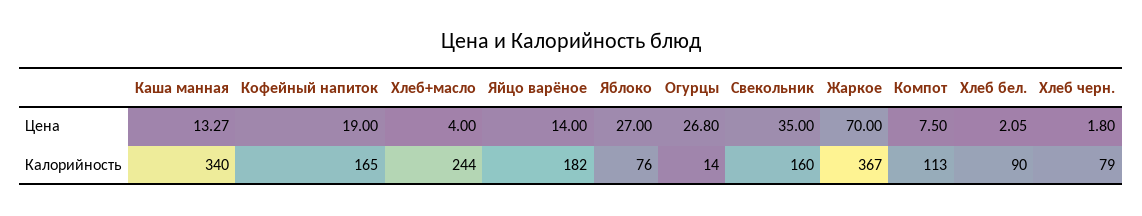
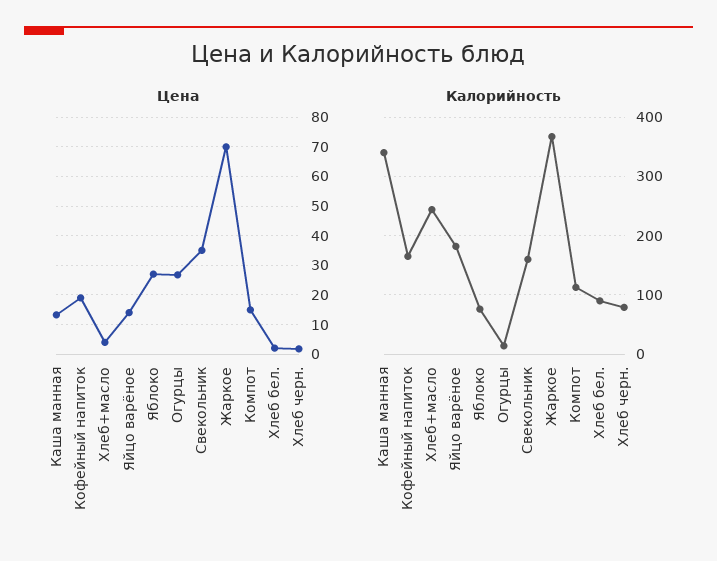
Цена, Компот: 7.5 -> 15

